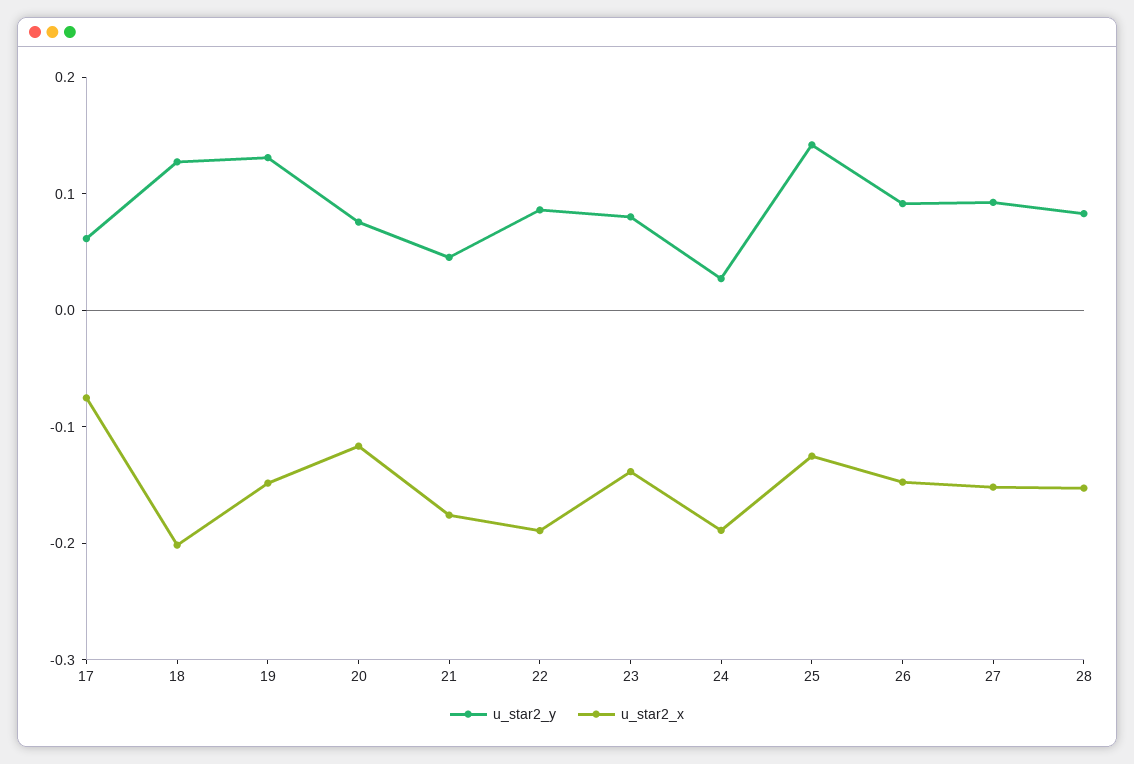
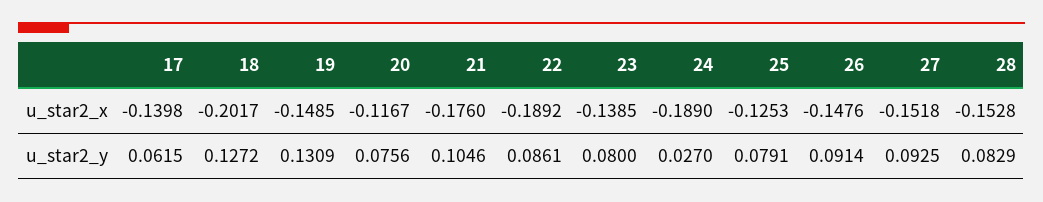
u_star2_x, 17: -0.08 -> -0.1398
u_star2_y, 21: 0.04 -> 0.1046
u_star2_y, 25: 0.14 -> 0.0791

